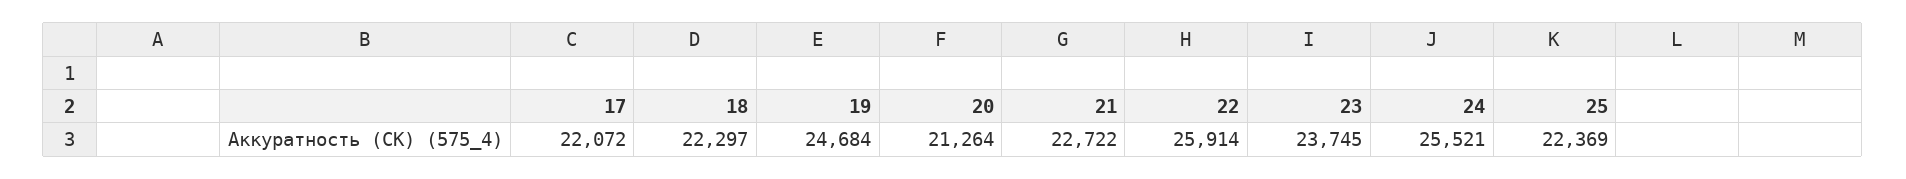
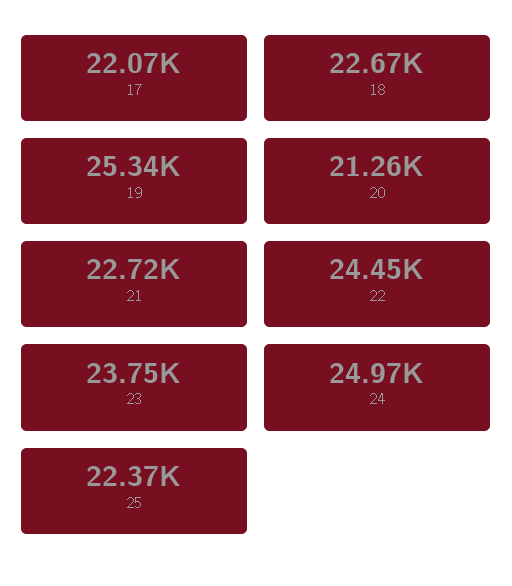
18: 22297 -> 22670
19: 24684 -> 25340
22: 25914 -> 24450
24: 25521 -> 24970

